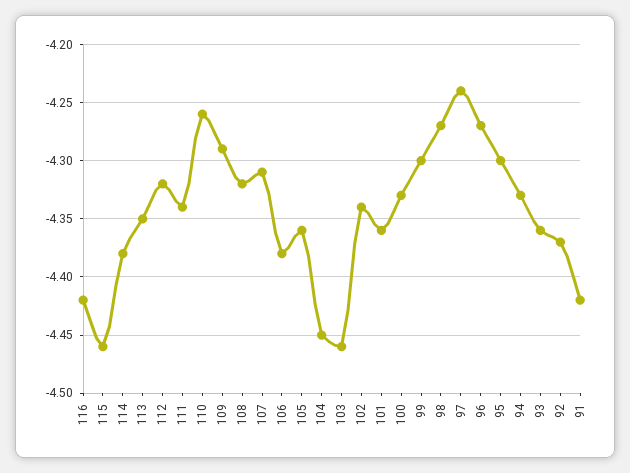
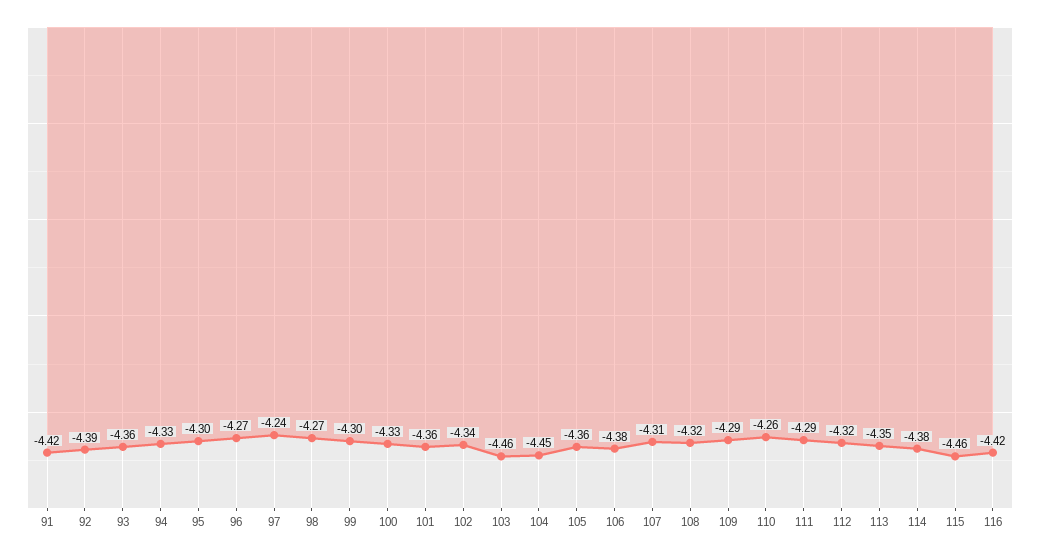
111: -4.34 -> -4.29
92: -4.37 -> -4.39

